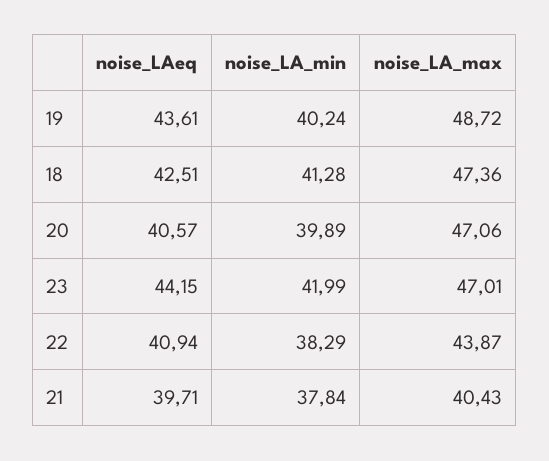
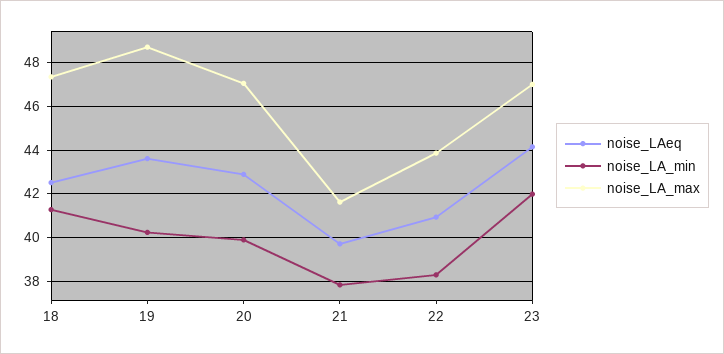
noise_LAeq, 20: 40.57 -> 43
noise_LA_max, 21: 40.43 -> 41.5

